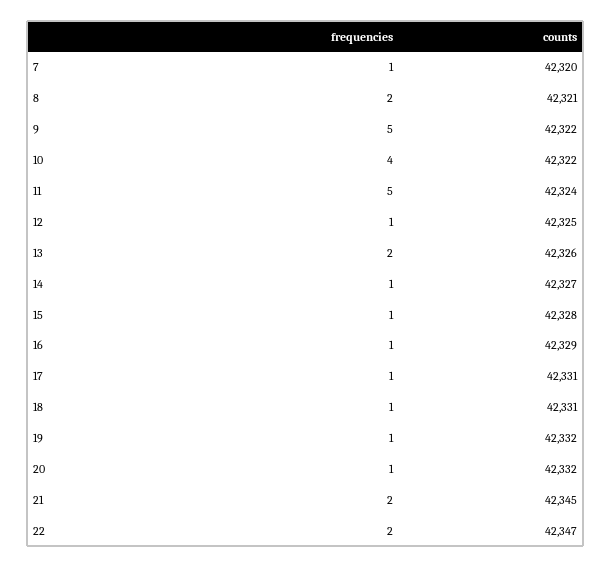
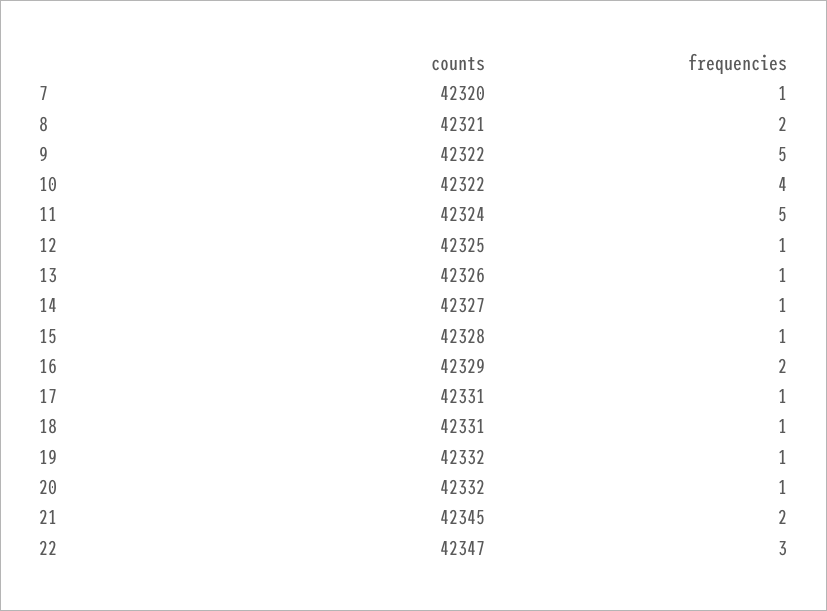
frequencies, 13: 2 -> 1
frequencies, 16: 1 -> 2
frequencies, 22: 2 -> 3

